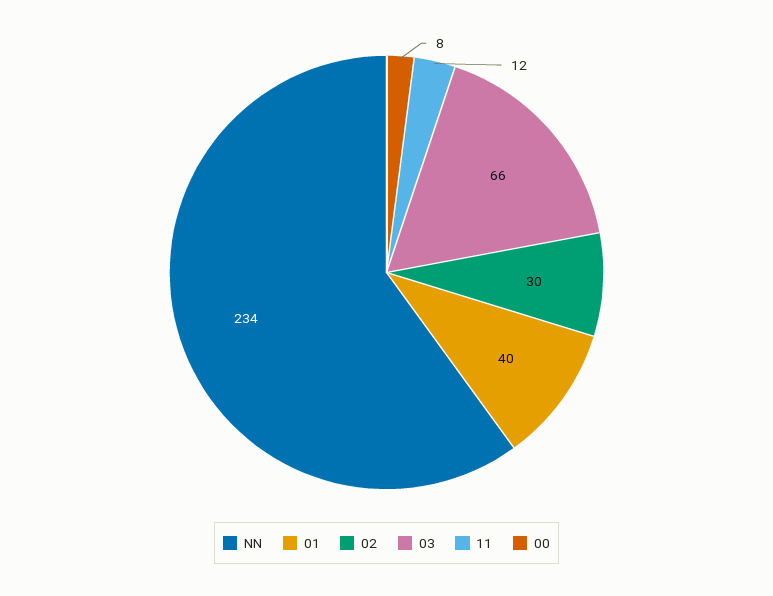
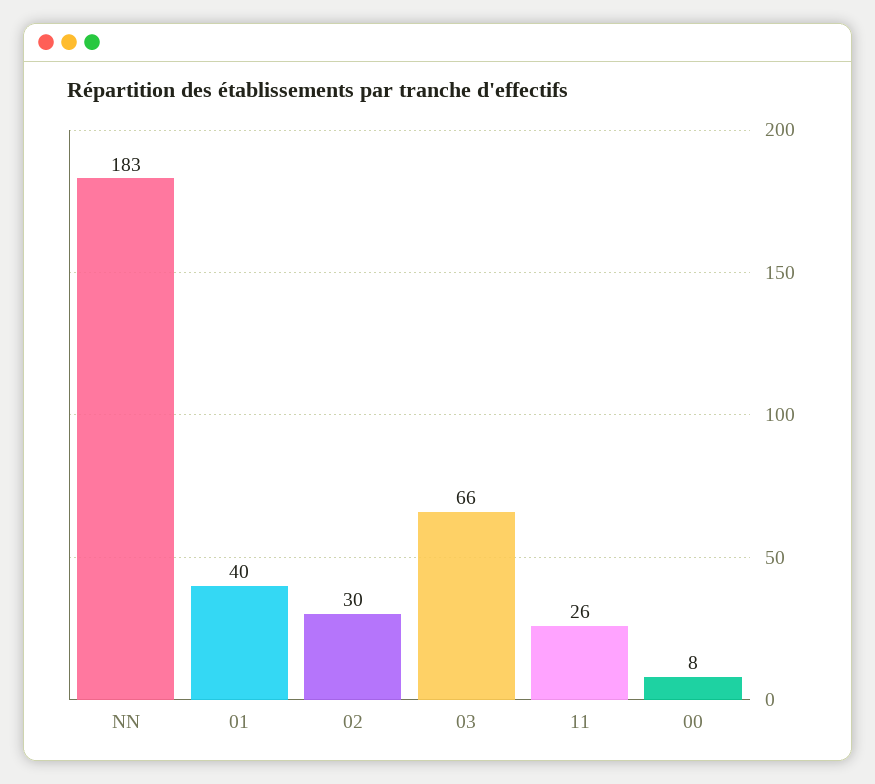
NN: 234 -> 183
11: 12 -> 26

